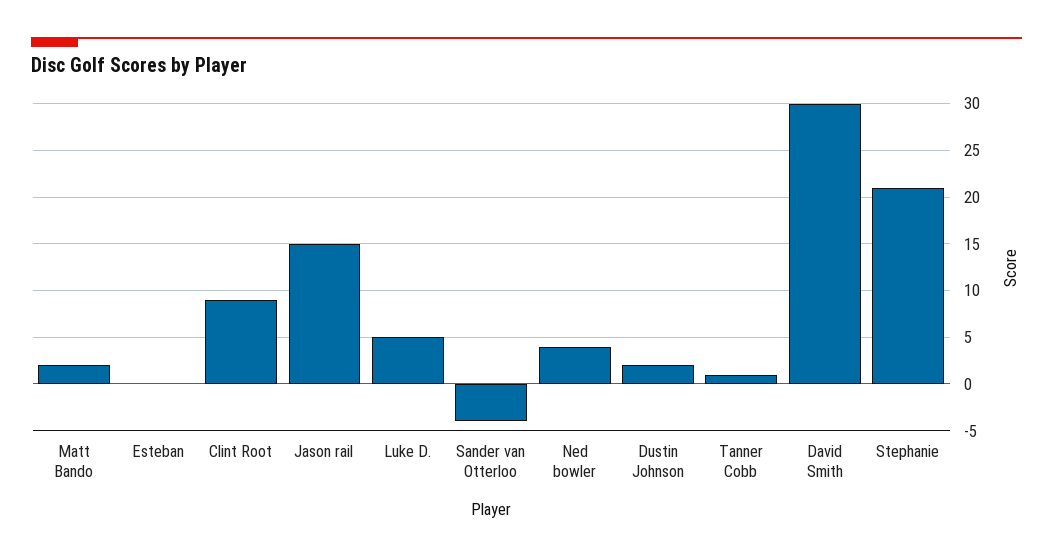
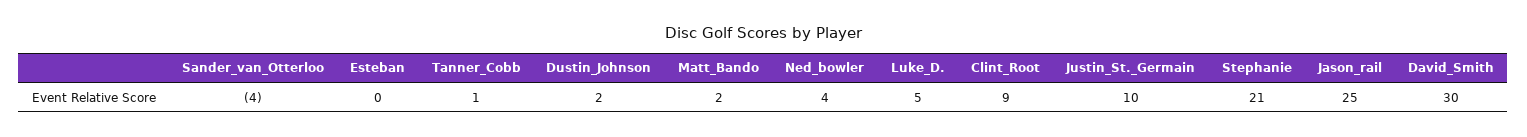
Jason rail: 15 -> 25
Justin_St._Germain: none -> 10

